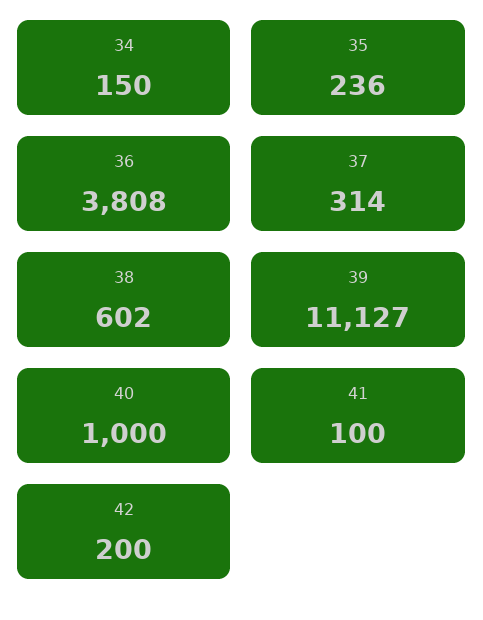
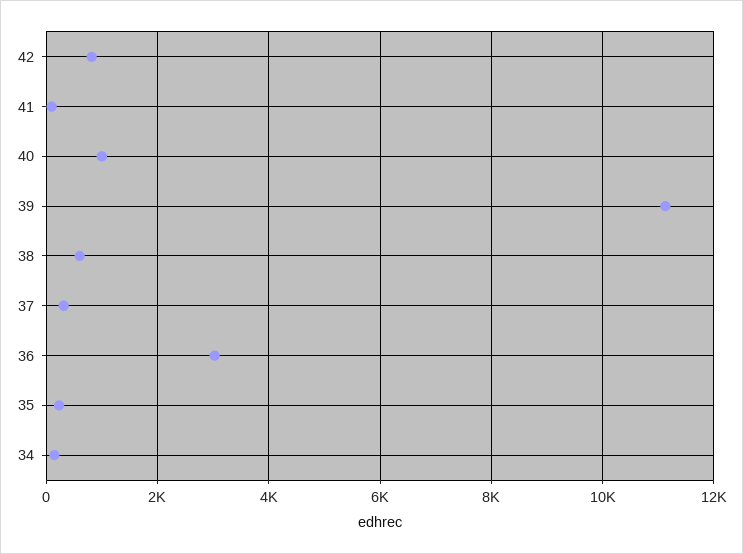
36: 3808 -> 3000
42: 200 -> 800

